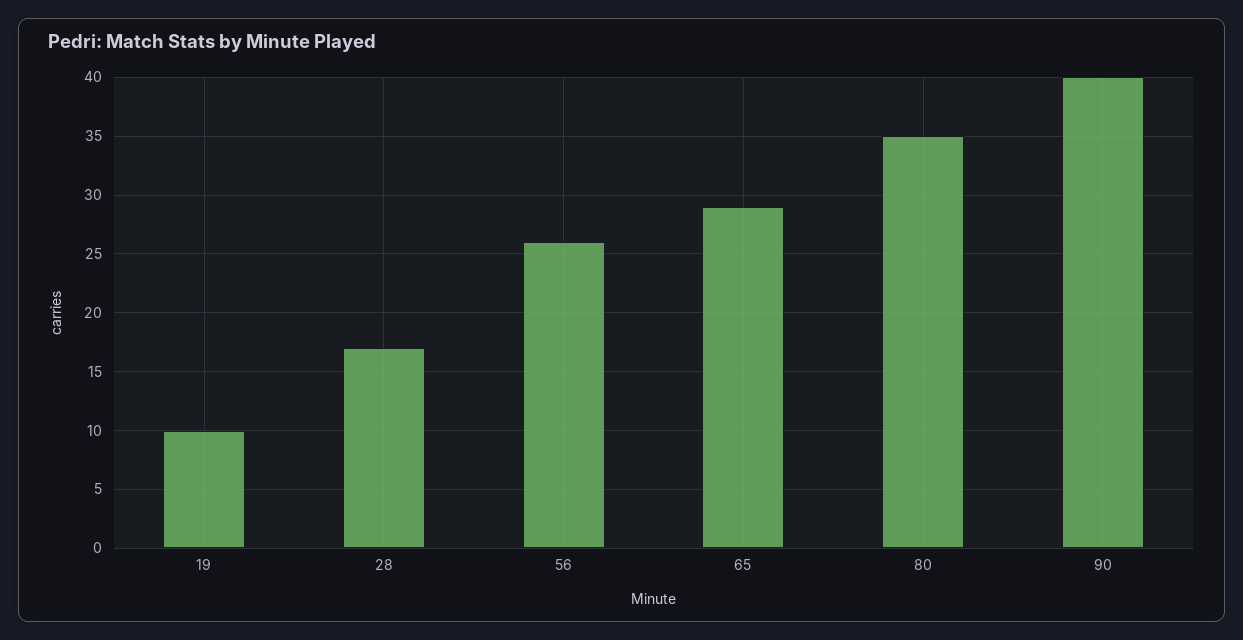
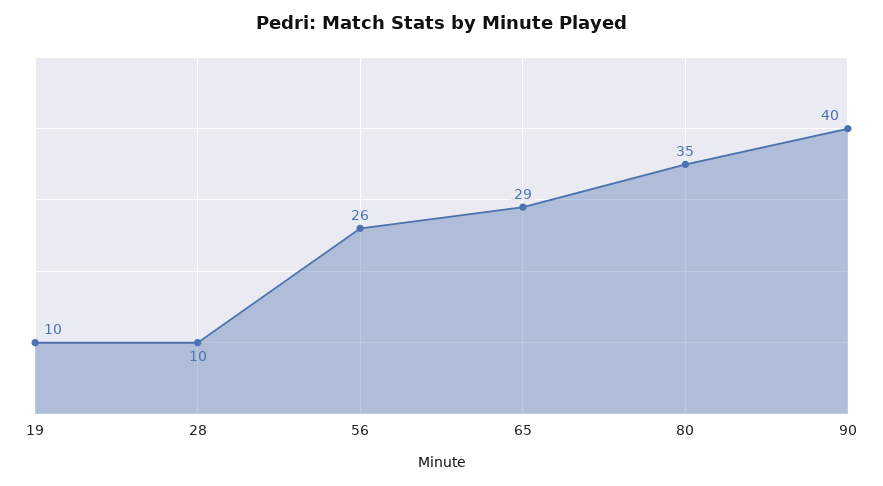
28: 17 -> 10

